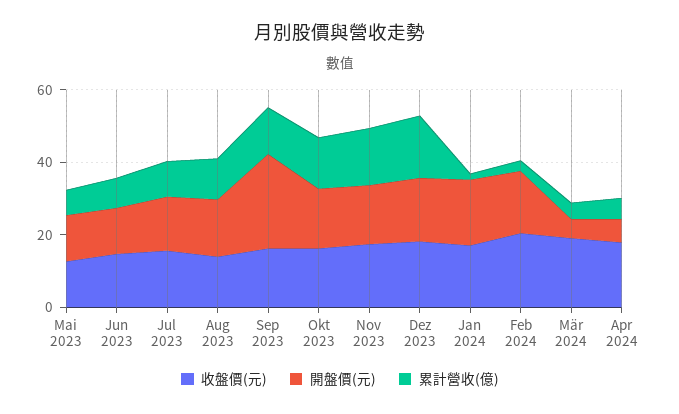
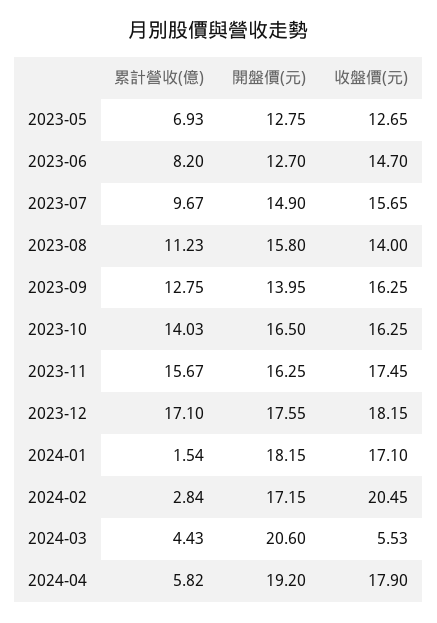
開盤價(元), Sep 2023: 25 -> 13.95
收盤價(元), Mär 2024: 20 -> 5.53
開盤價(元), Mär 2024: 5 -> 20.6
開盤價(元), Apr 2024: 5 -> 19.2

